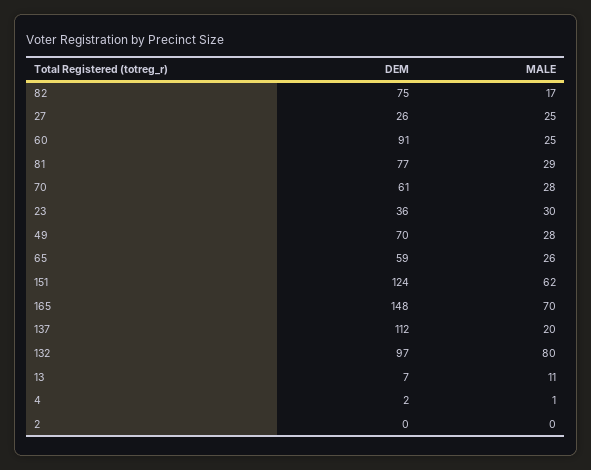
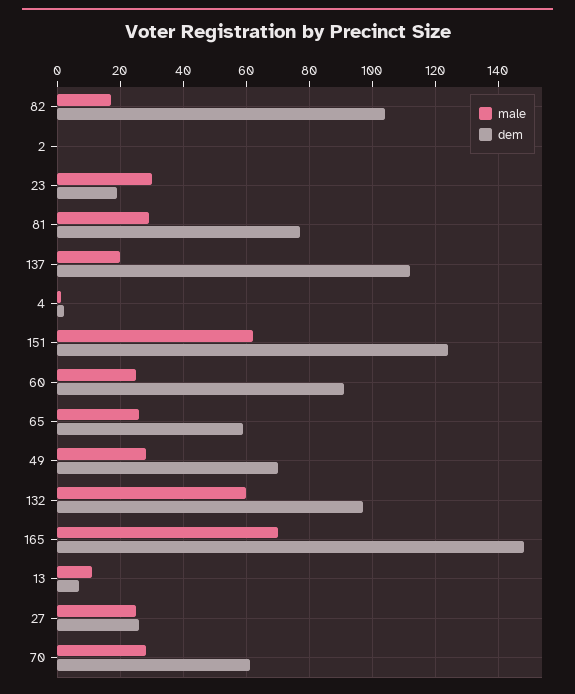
DEM, 82: 75 -> 105
DEM, 23: 36 -> 20
MALE, 132: 80 -> 60

